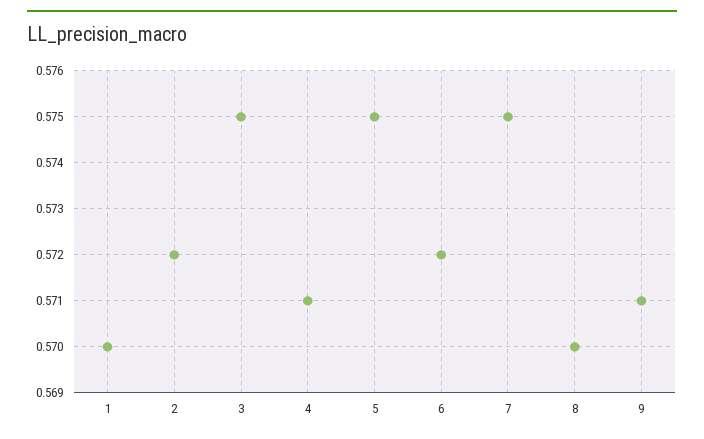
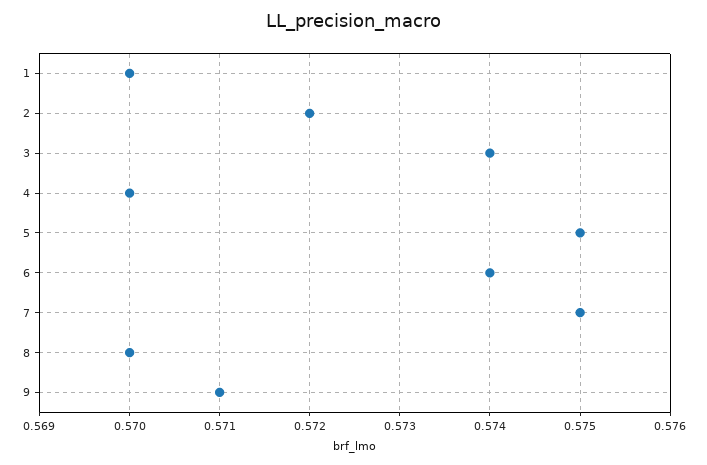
3: 0.575 -> 0.574
4: 0.571 -> 0.57
6: 0.572 -> 0.574

